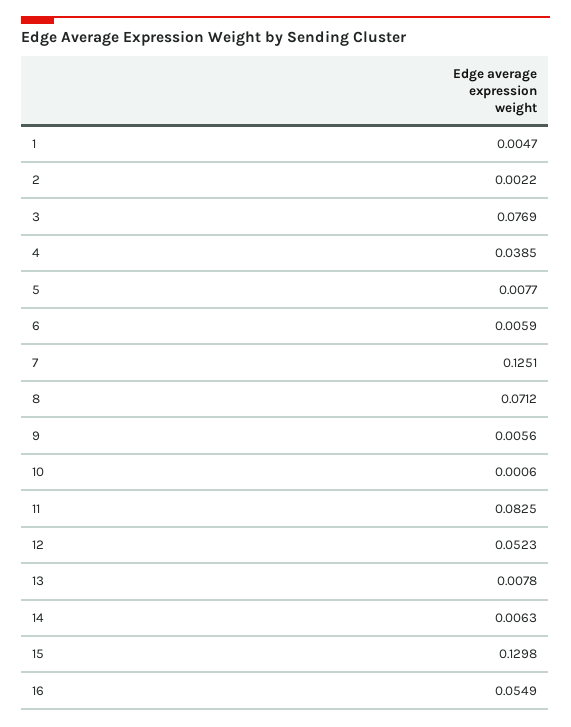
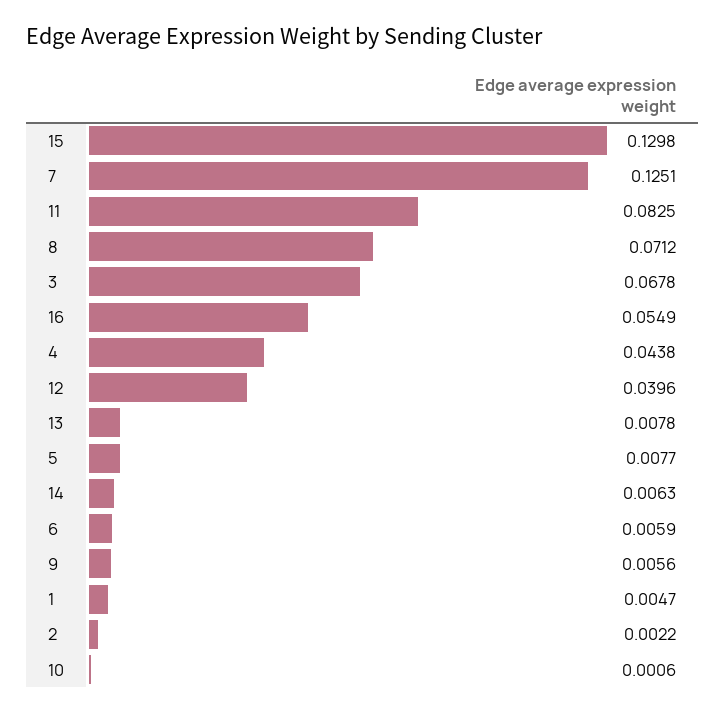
3: 0.0769 -> 0.0678
4: 0.0385 -> 0.0438
12: 0.0523 -> 0.0396

